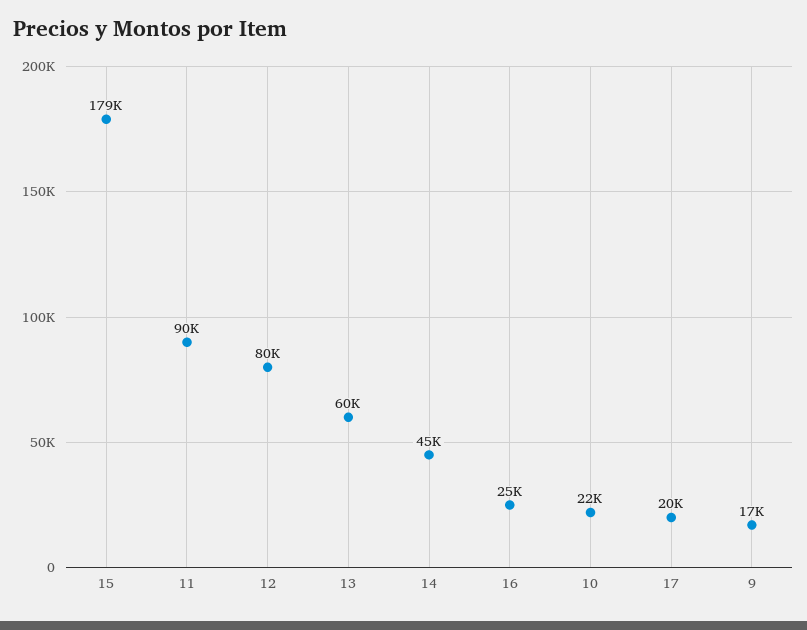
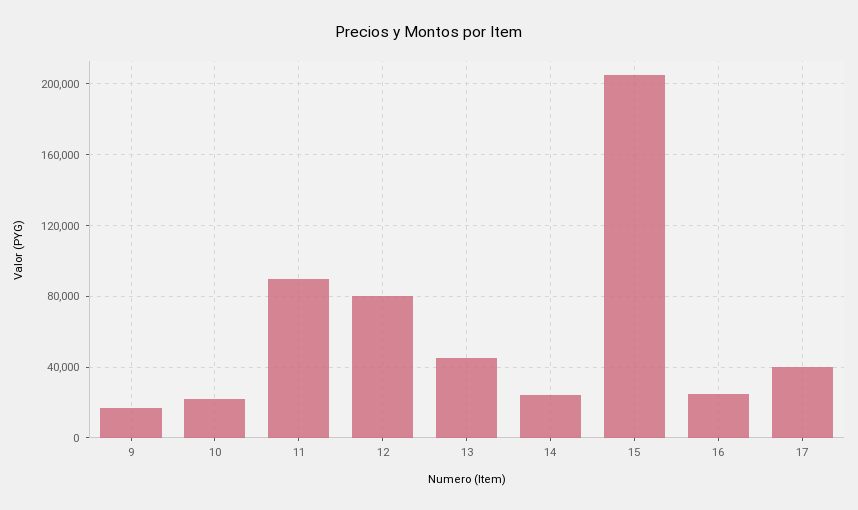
15: 179000 -> 205000
13: 60000 -> 45000
14: 45000 -> 25000
17: 20000 -> 40000

